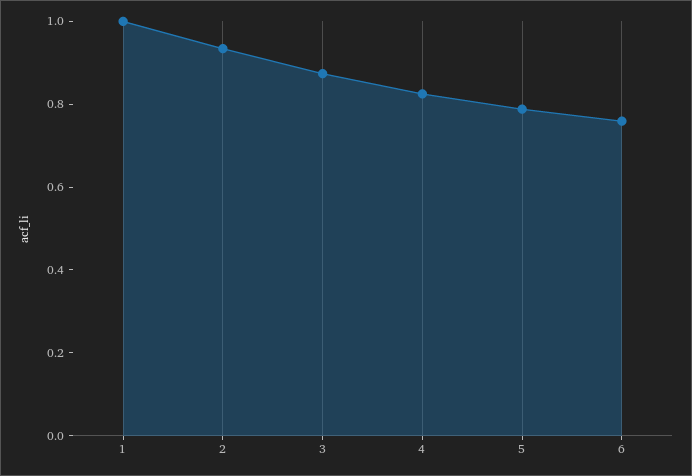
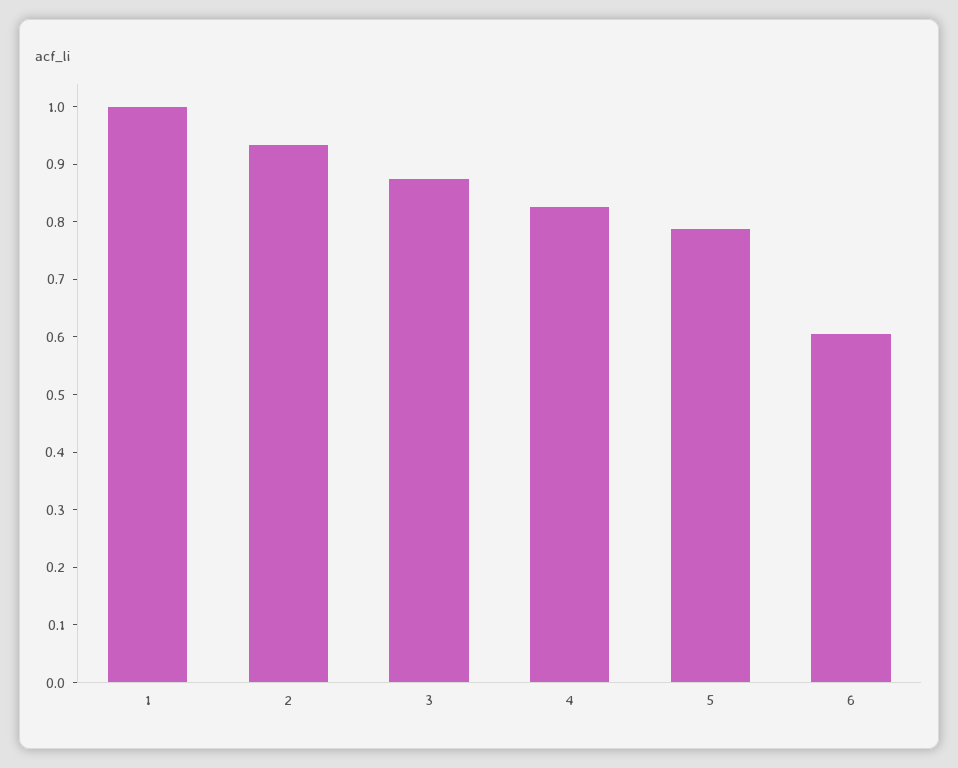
6: 0.75 -> 0.6

